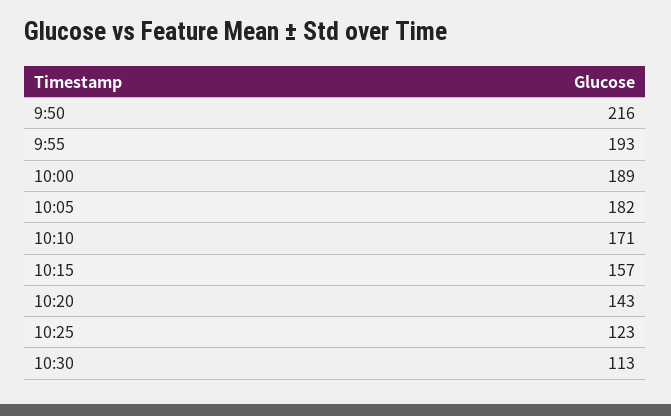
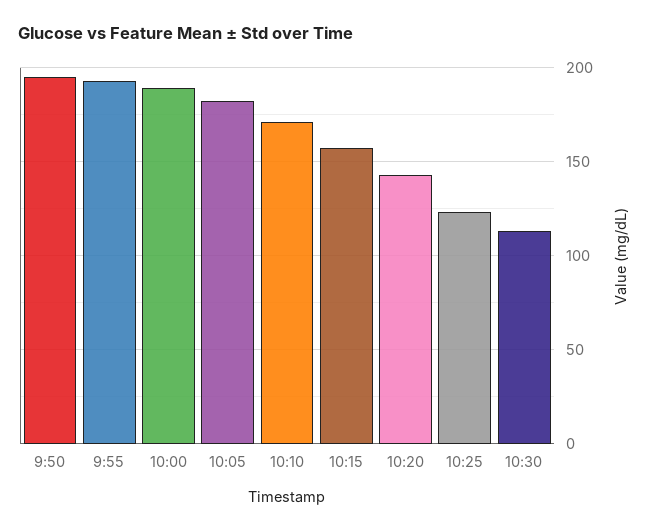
9:50: 216 -> 195

